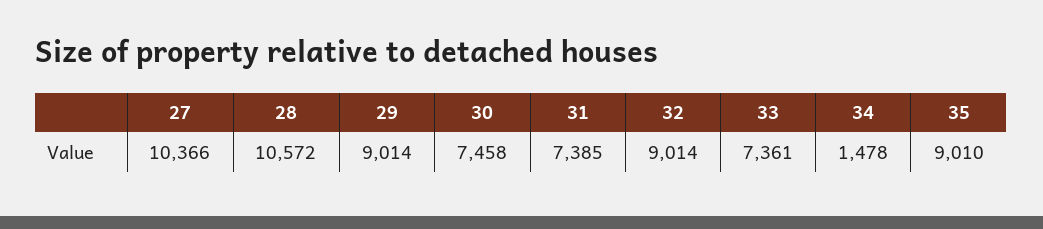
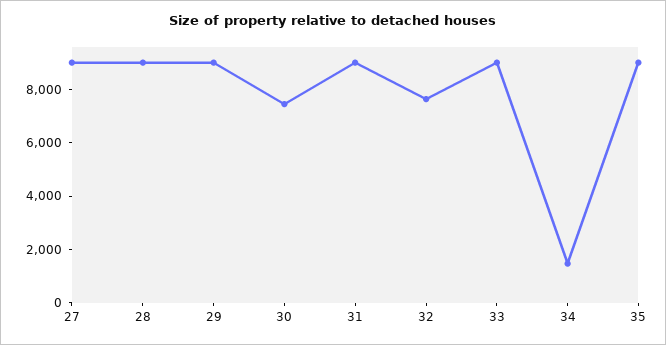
27: 10366 -> 9000
28: 10572 -> 9000
31: 7385 -> 9000
32: 9014 -> 7500
33: 7361 -> 9000

